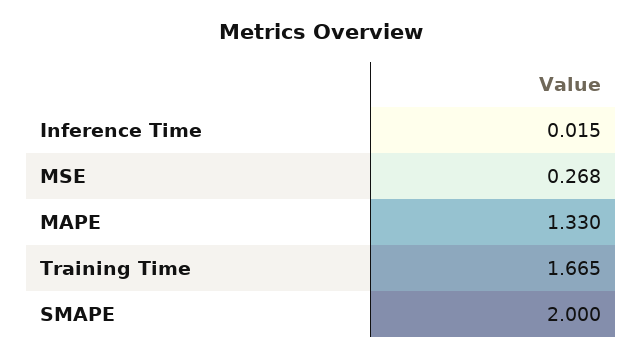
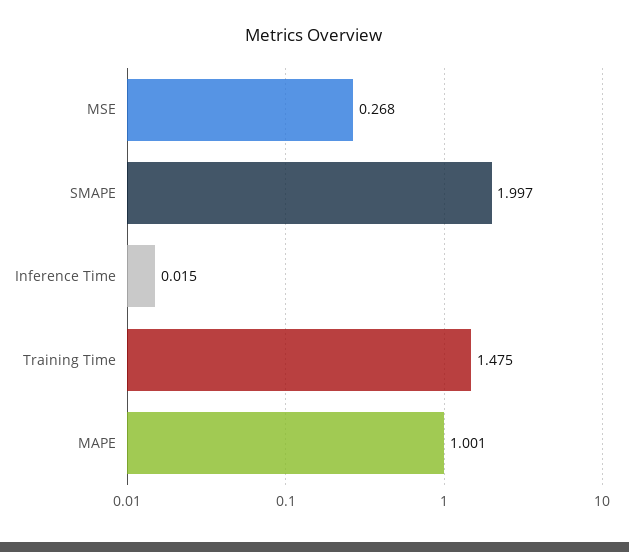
MAPE: 1.33 -> 1.001
Training Time: 1.665 -> 1.475
SMAPE: 2 -> 1.997

